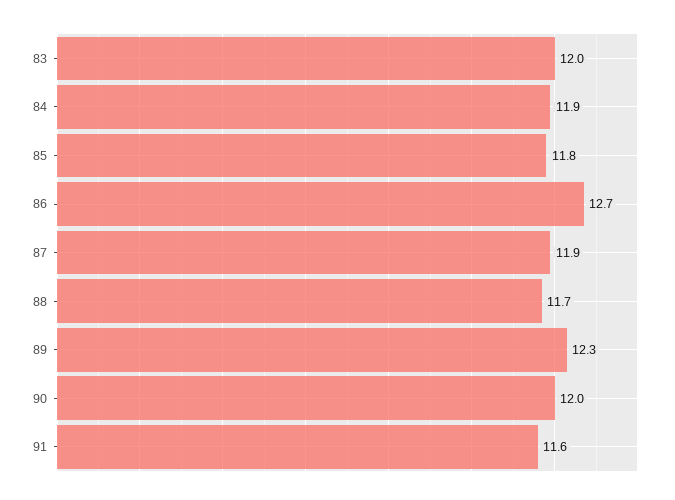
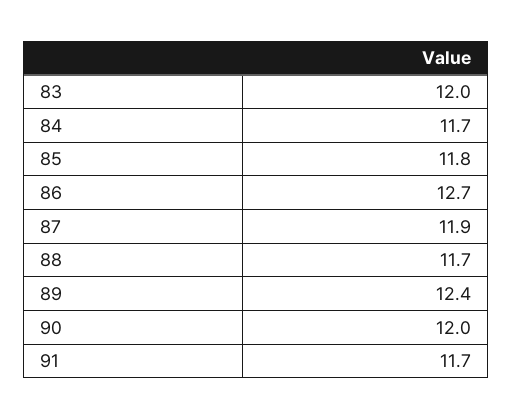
84: 11.9 -> 11.7
89: 12.3 -> 12.4
91: 11.6 -> 11.7

